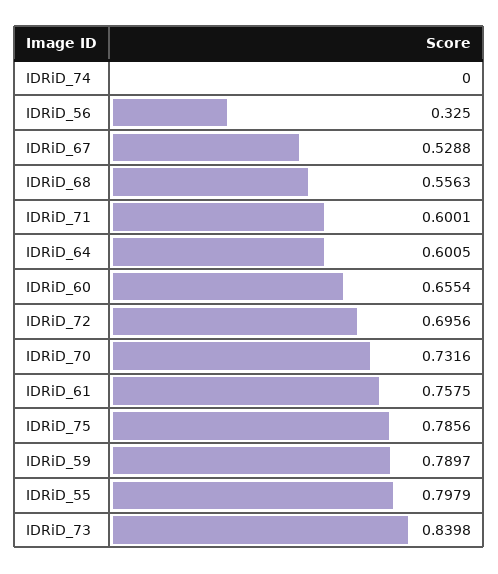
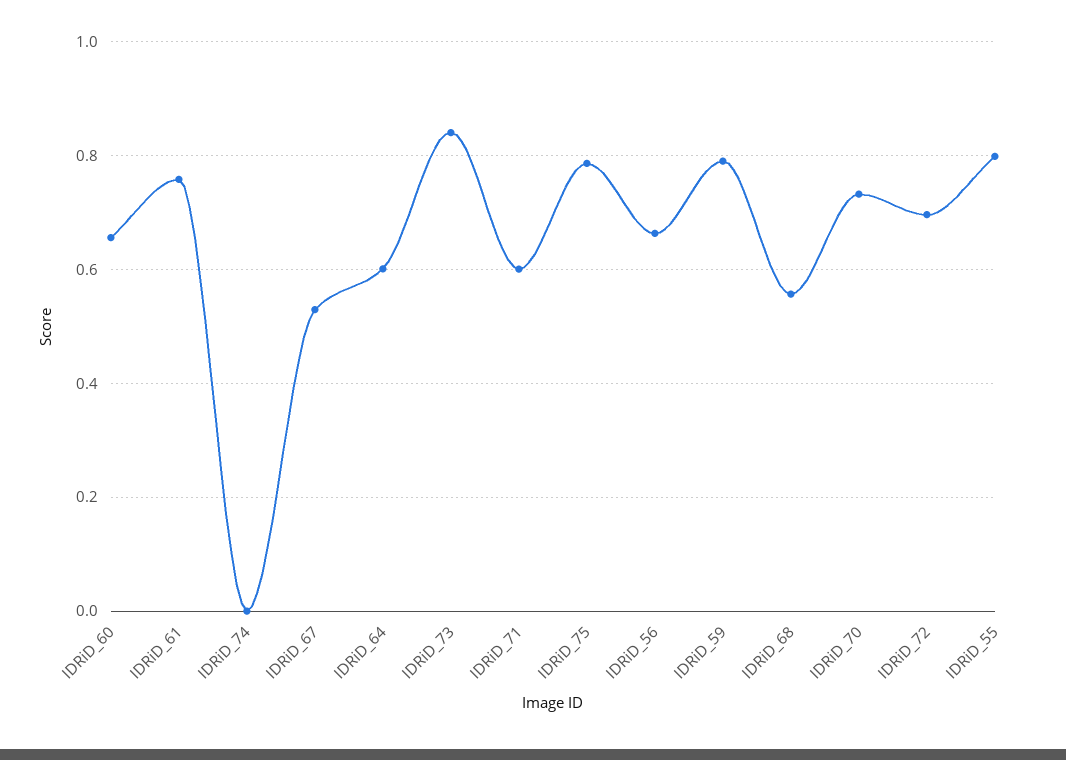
IDRiD_56: 0.325 -> 0.66

